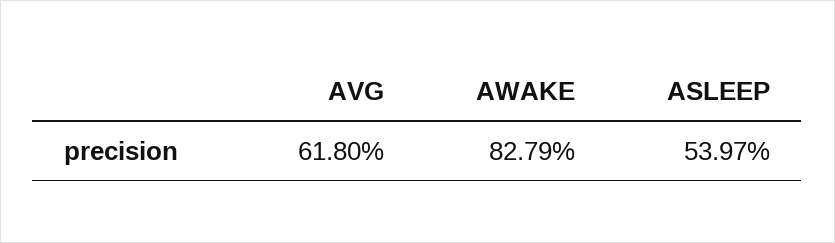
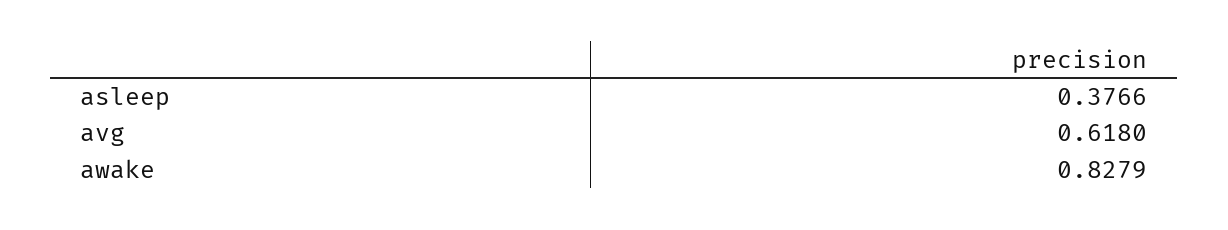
ASLEEP: 0.5397 -> 0.3766

